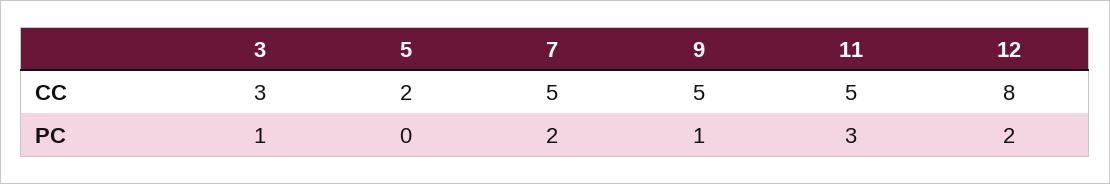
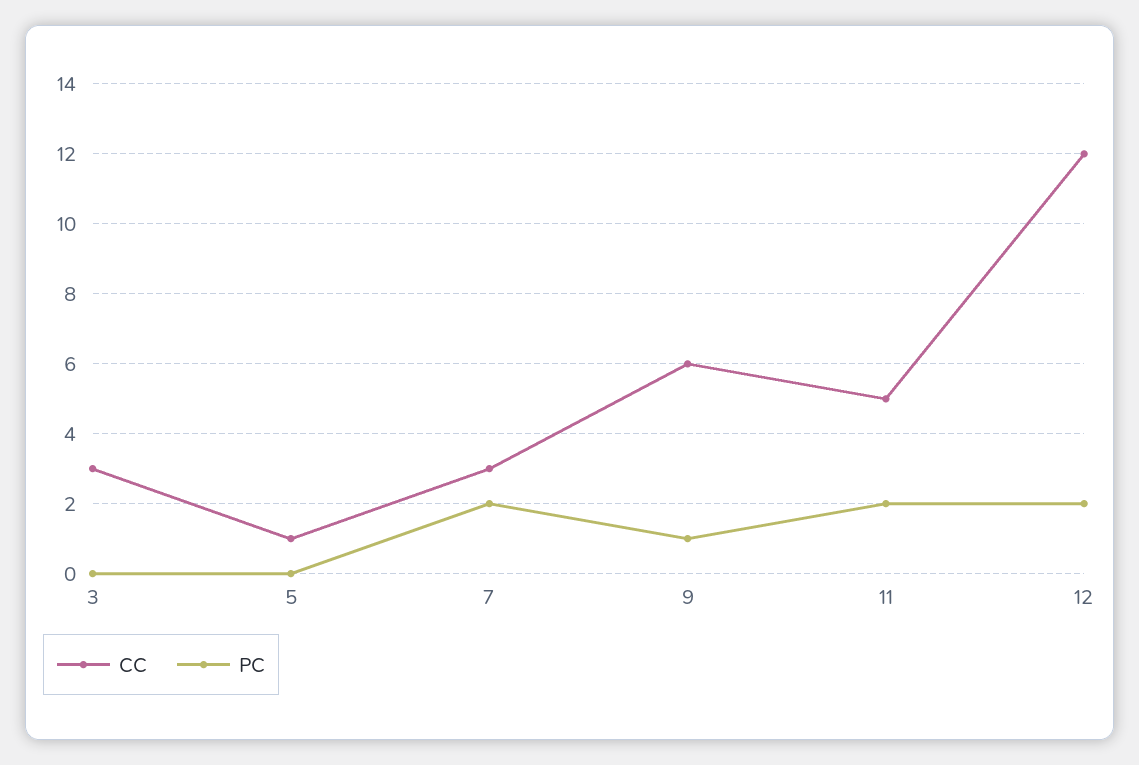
CC, 5: 2 -> 1
CC, 7: 5 -> 3
CC, 9: 5 -> 6
CC, 12: 8 -> 12
PC, 3: 1 -> 0
PC, 11: 3 -> 2

